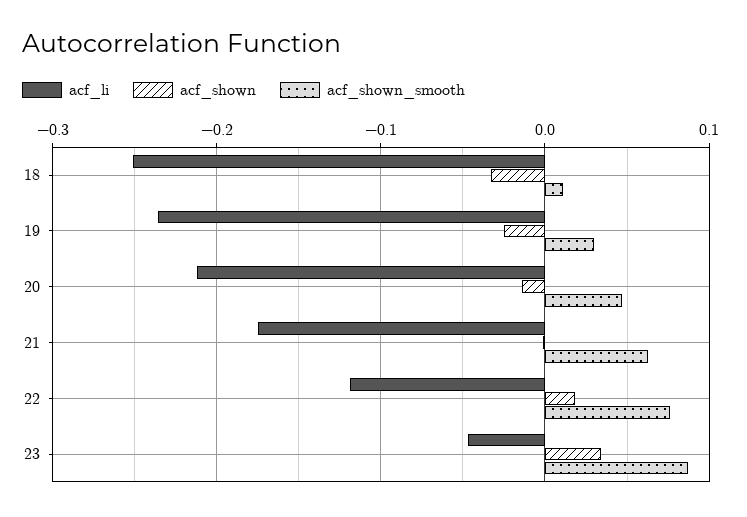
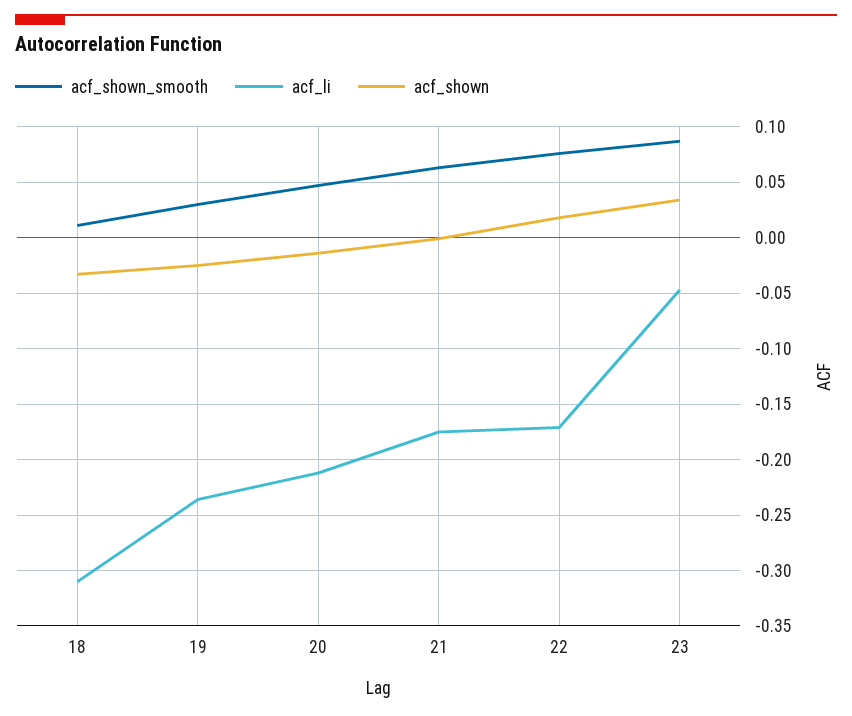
acf_li, 18: -0.25 -> -0.31
acf_li, 22: -0.12 -> -0.17

